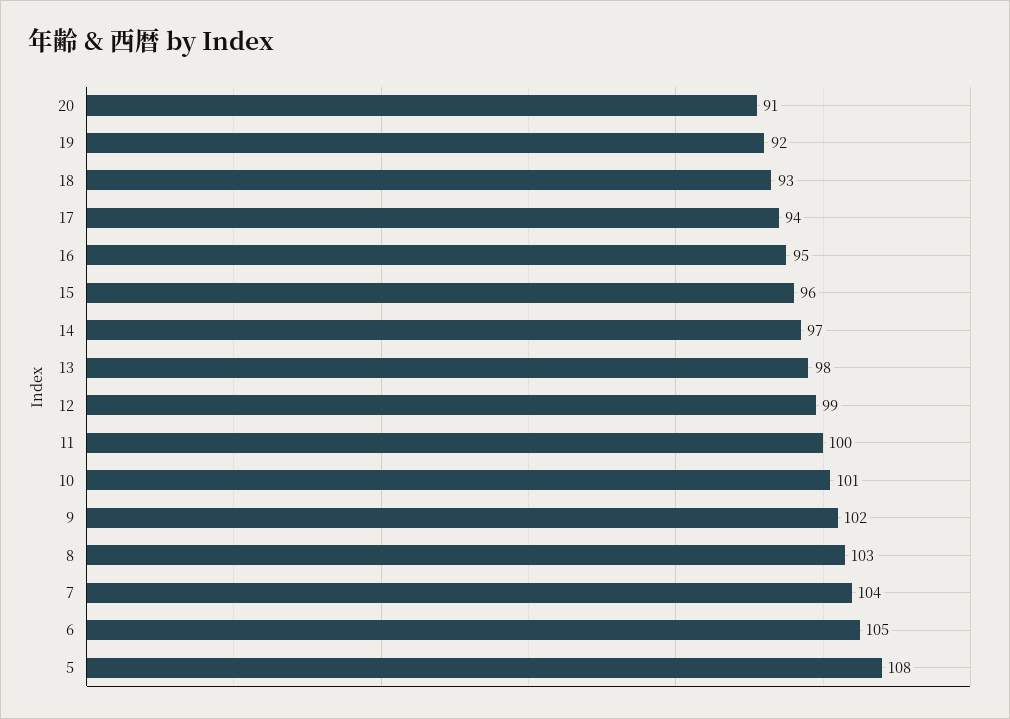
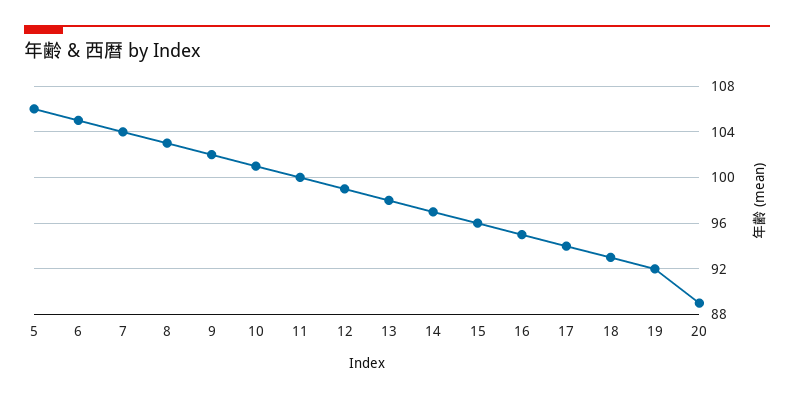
20: 91 -> 89
5: 108 -> 106

